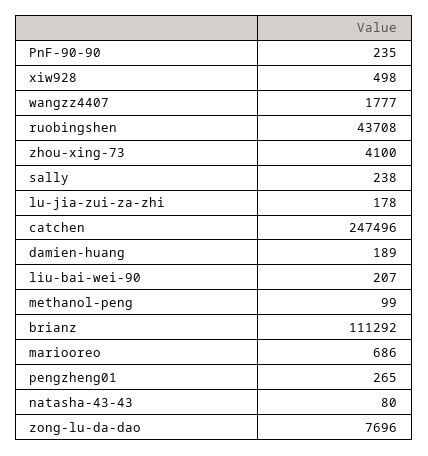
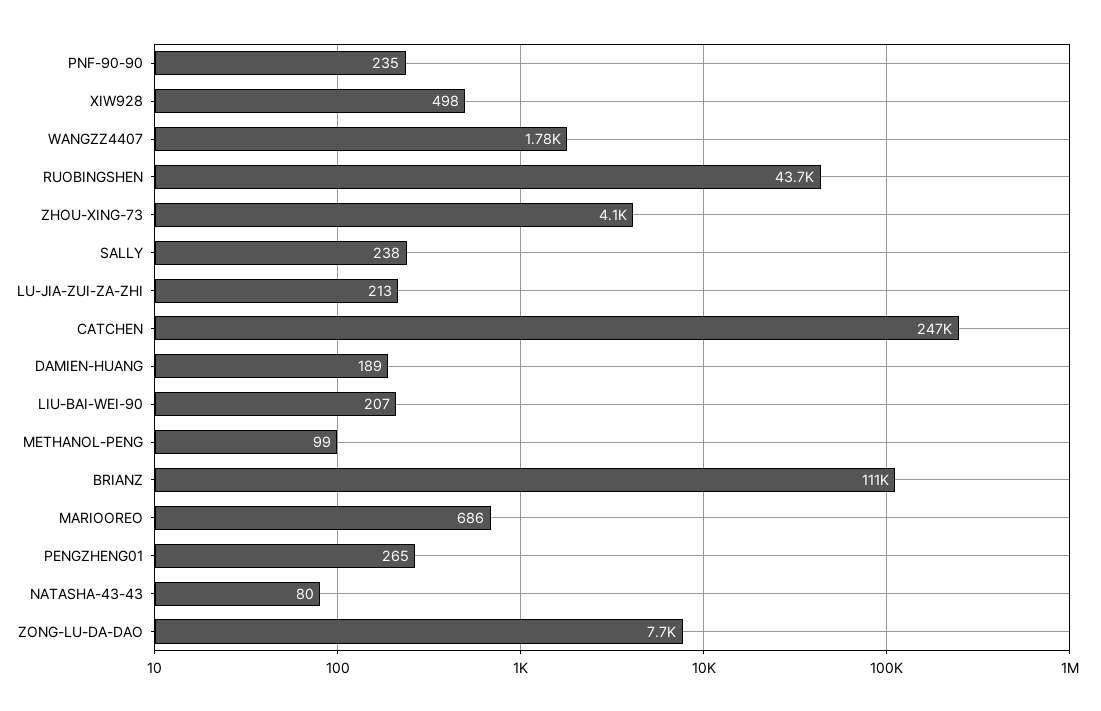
lu-jia-zui-za-zhi: 178 -> 213

